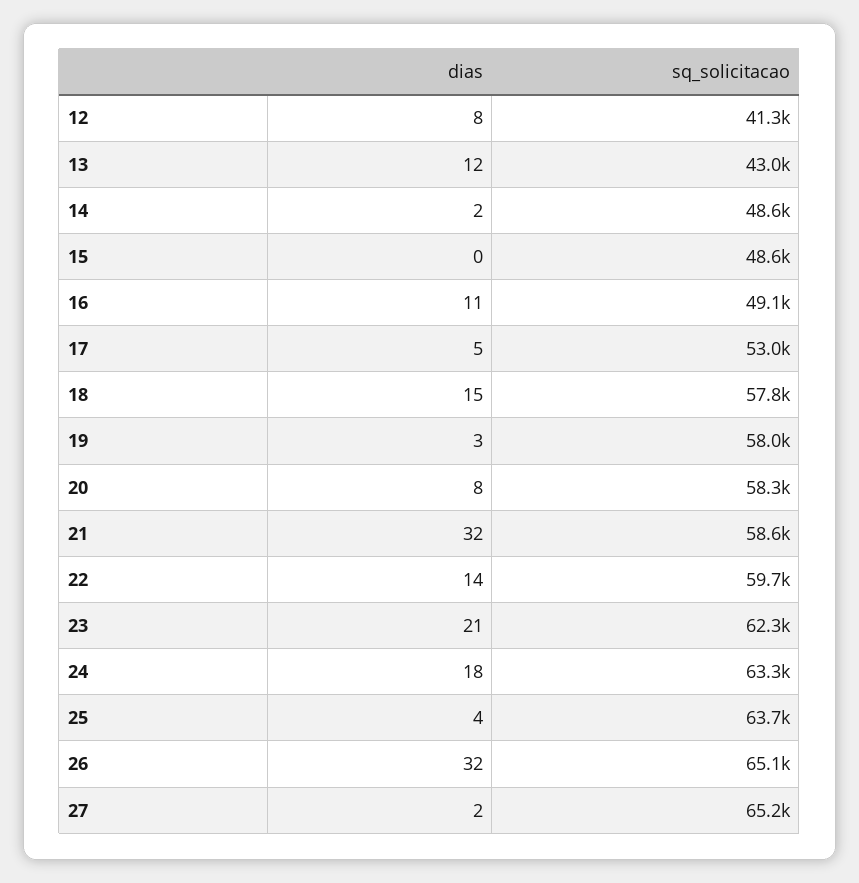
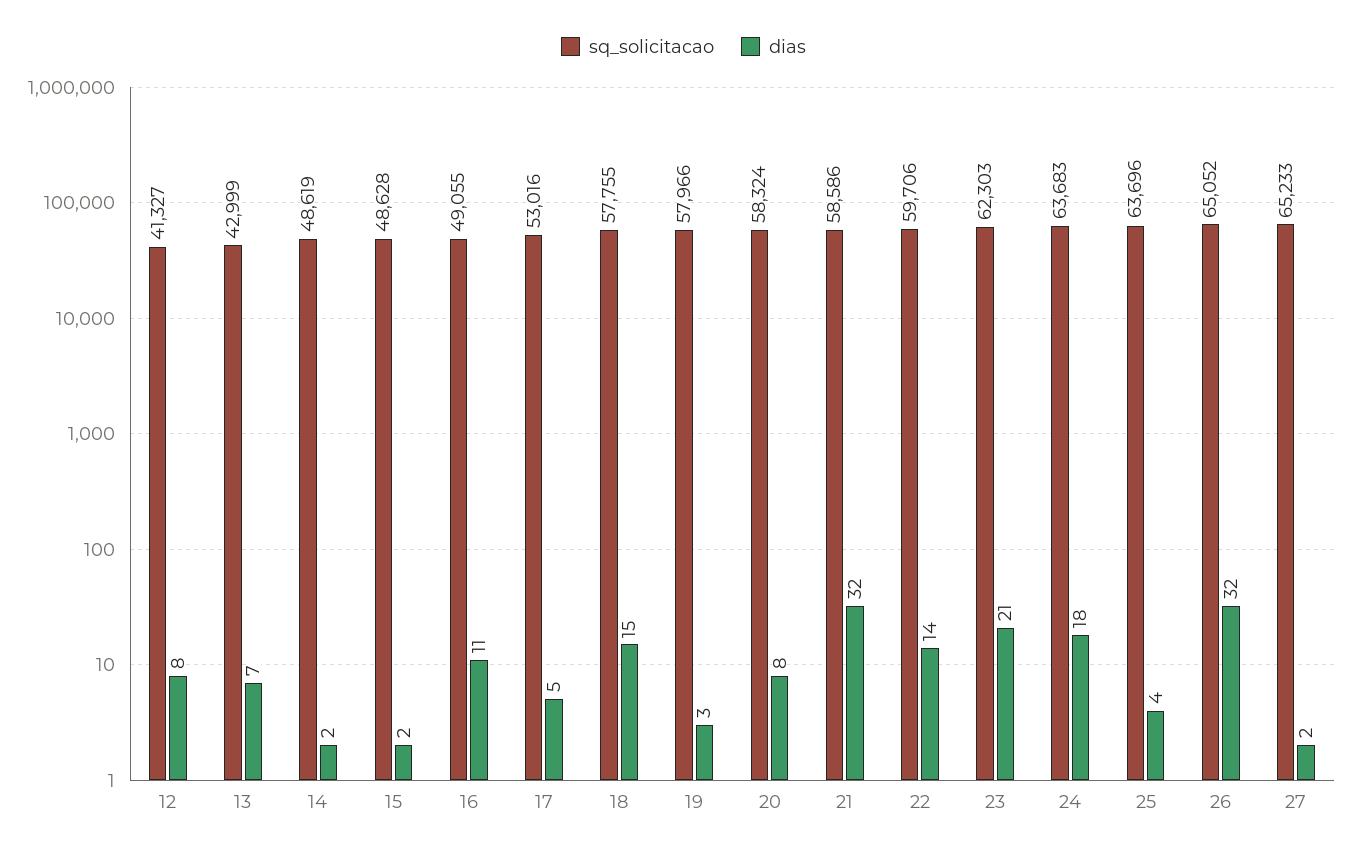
dias, 13: 12 -> 7
dias, 15: 0 -> 2
sq_solicitacao, 24: 63300 -> 63683

